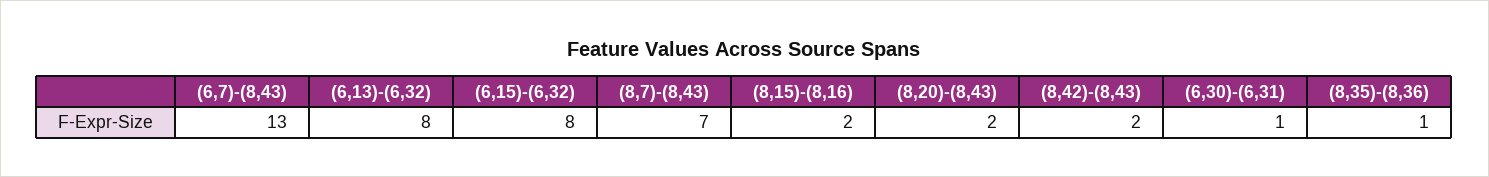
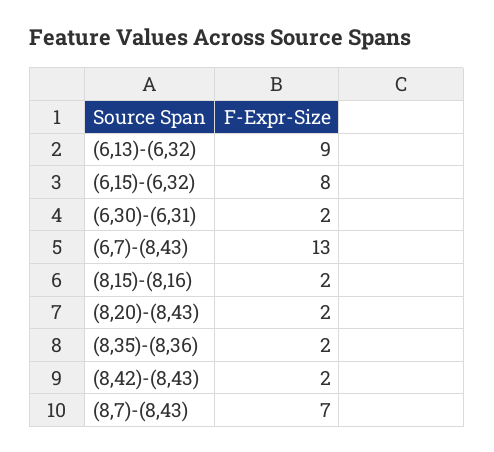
(6,13)-(6,32): 8 -> 9
(6,30)-(6,31): 1 -> 2
(8,35)-(8,36): 1 -> 2

